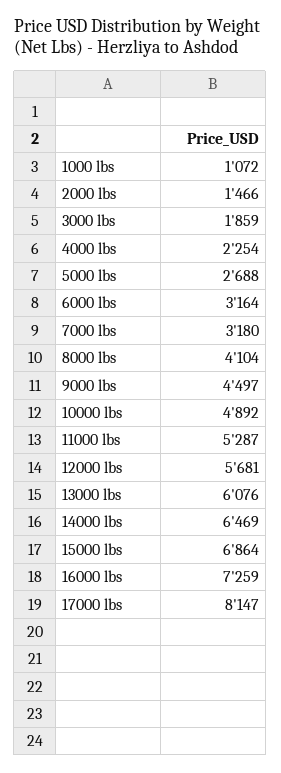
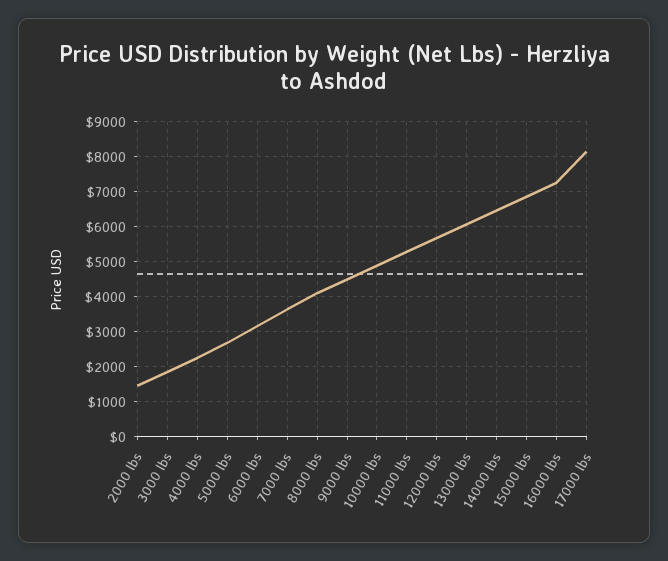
1000 lbs: 1072 -> none
7000 lbs: 3180 -> 3600

